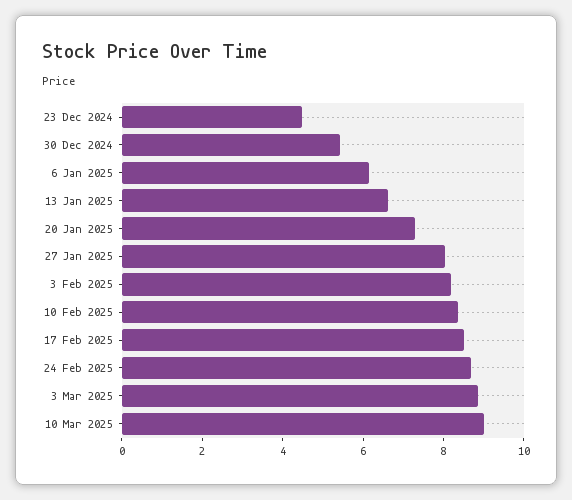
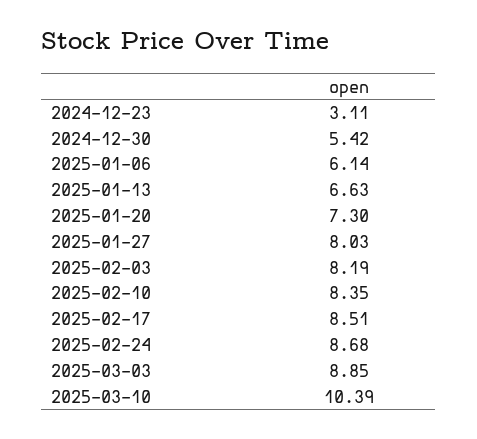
23 Dec 2024: 4.5 -> 3.11
10 Mar 2025: 9 -> 10.39

